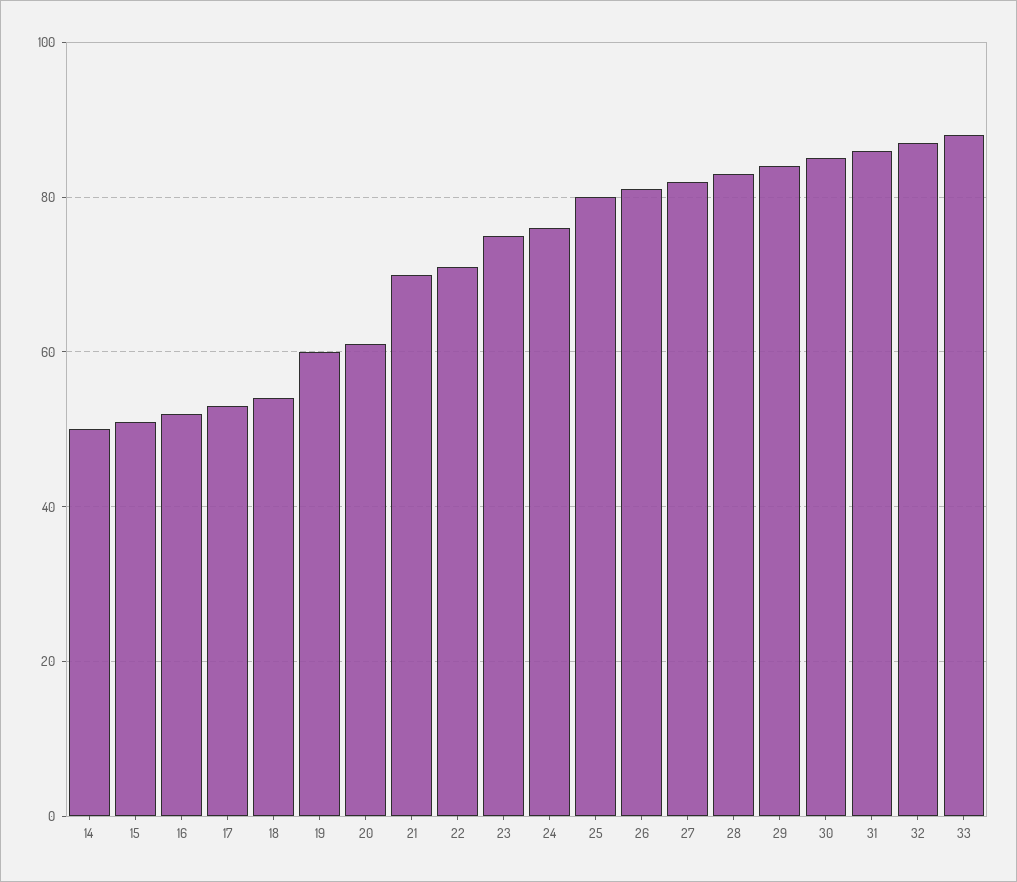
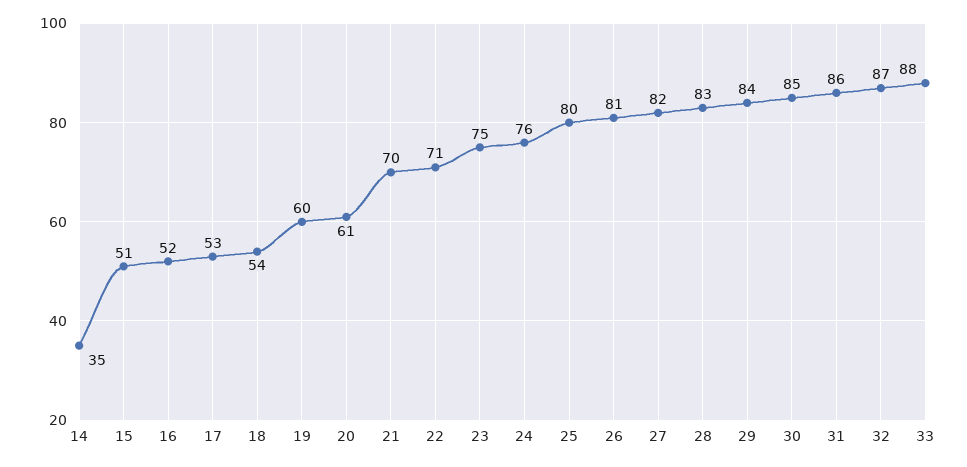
14: 50 -> 35

